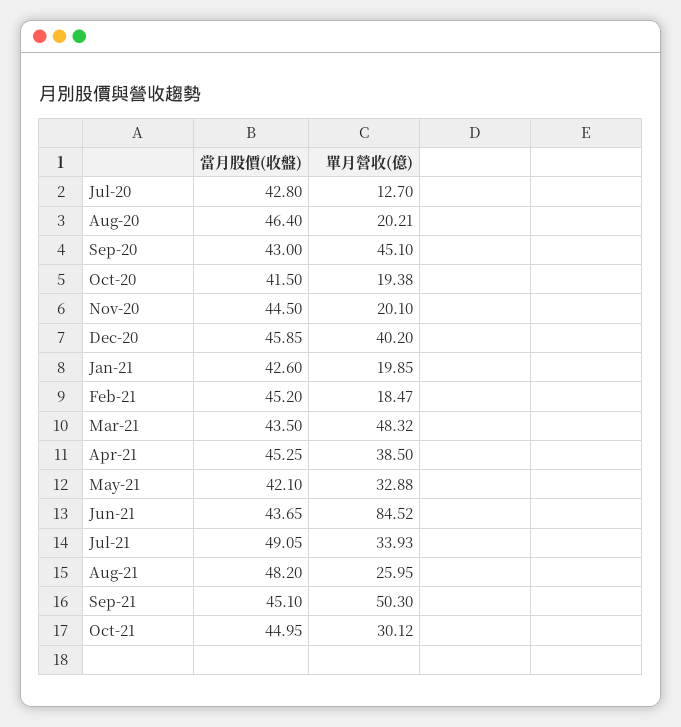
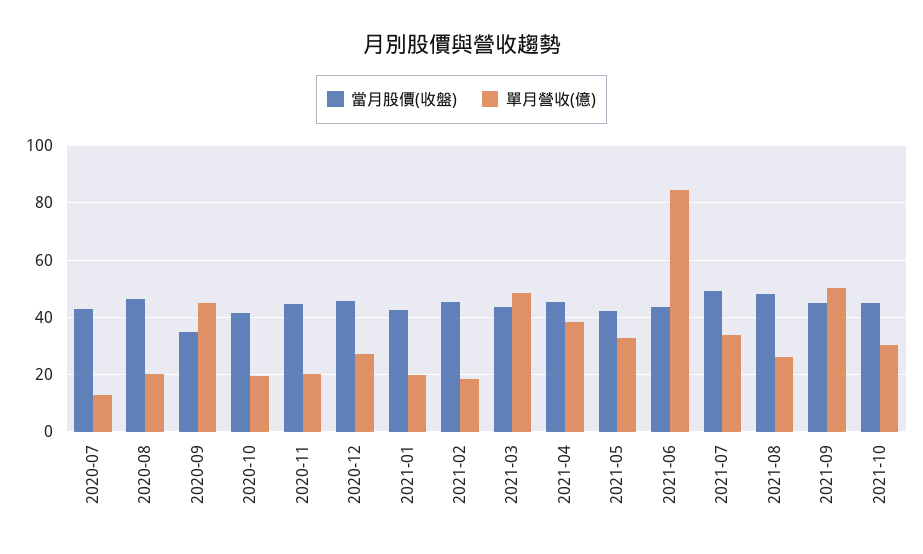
當月股價(收盤), Sep-20: 43 -> 35
單月營收(億), Dec-20: 40.2 -> 27.5

